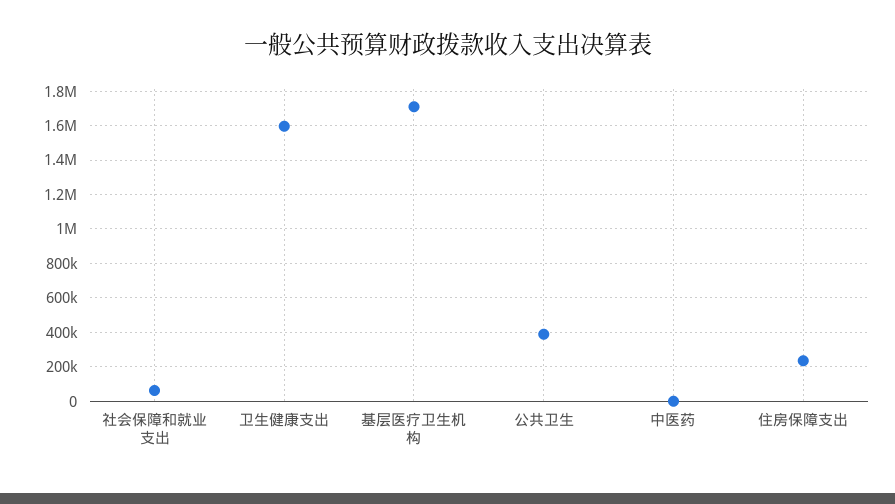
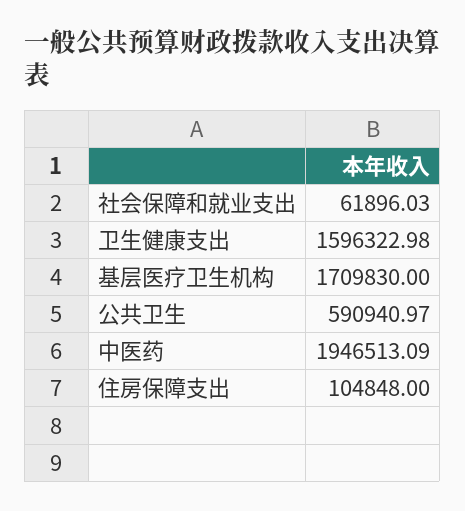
公共卫生: 400000 -> 590940.97
中医药: 0 -> 1946513.09
住房保障支出: 250000 -> 104848

